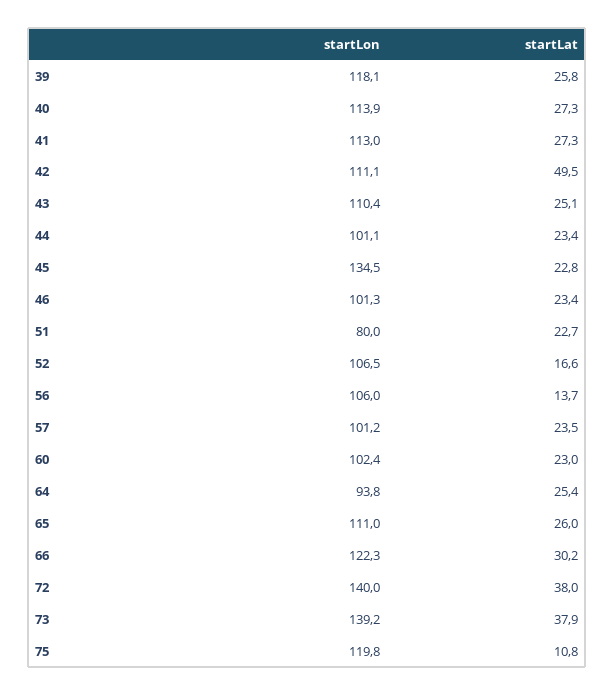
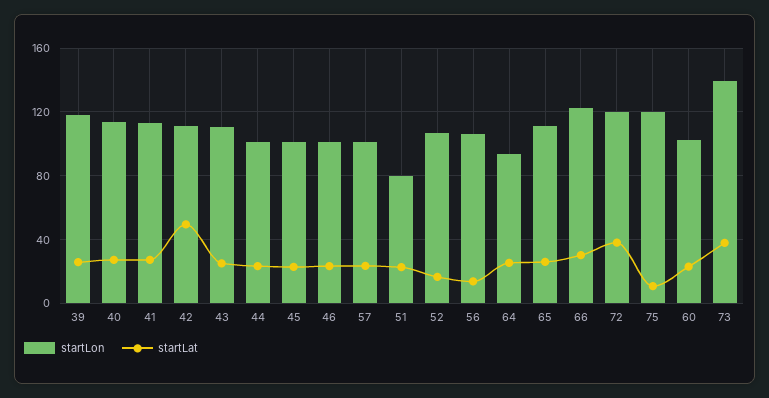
startLon, 45: 134.5 -> 100
startLon, 72: 140 -> 120

